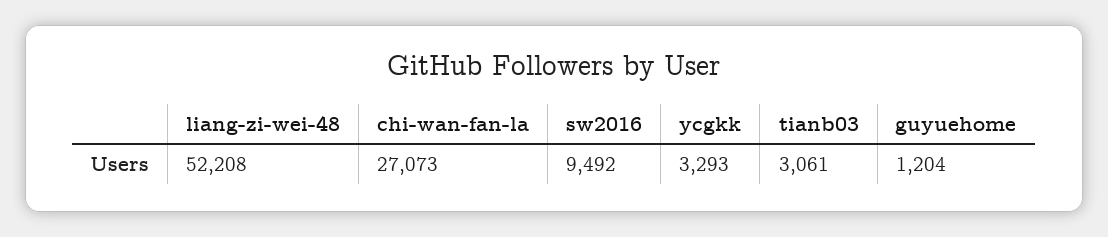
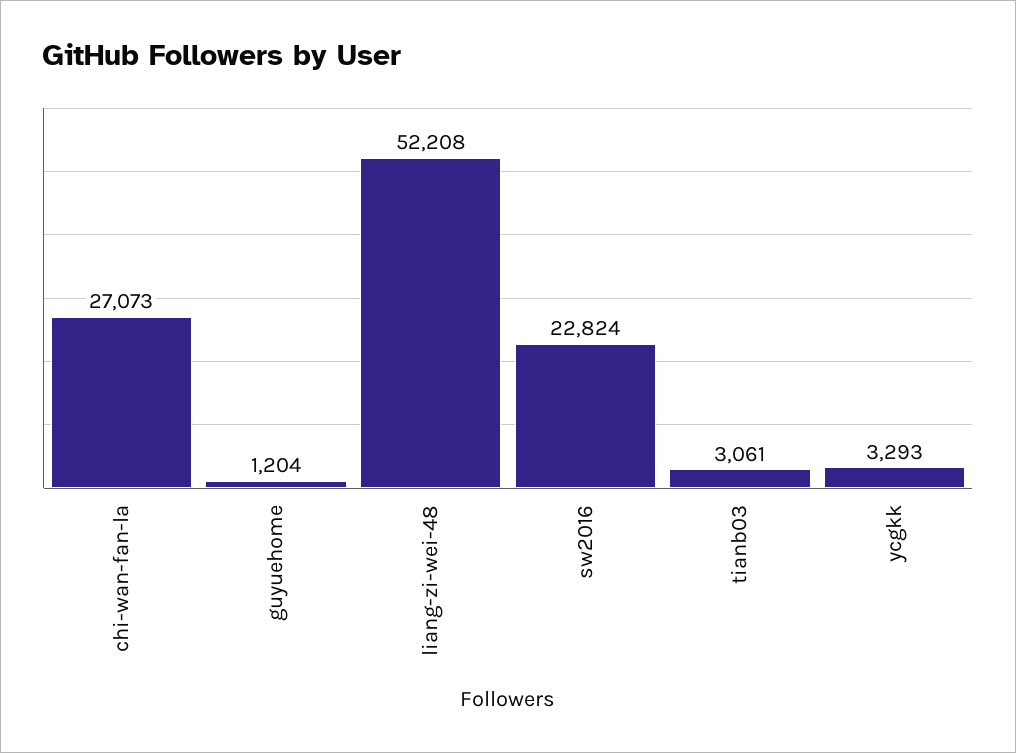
sw2016: 9492 -> 22824

